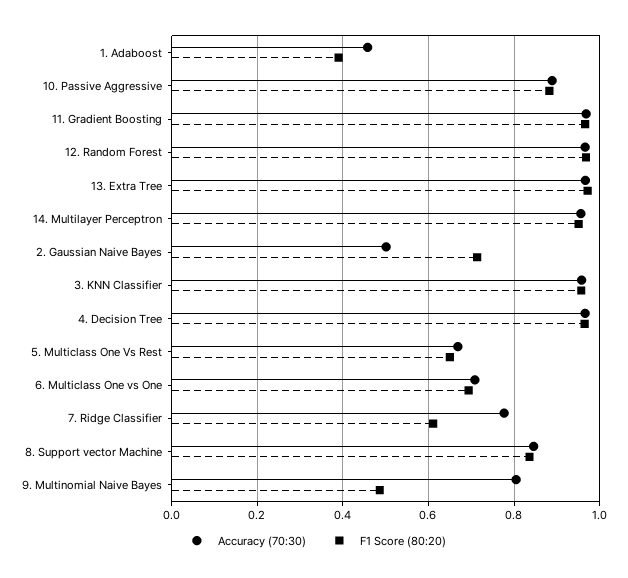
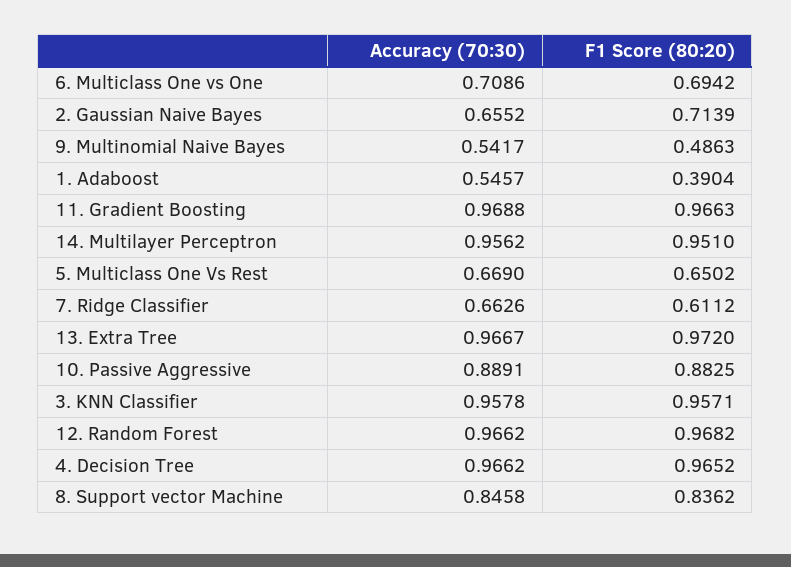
Accuracy (70:30), 1. Adaboost: 0.46 -> 0.5457
Accuracy (70:30), 2. Gaussian Naive Bayes: 0.5 -> 0.6552
Accuracy (70:30), 7. Ridge Classifier: 0.78 -> 0.6626
Accuracy (70:30), 9. Multinomial Naive Bayes: 0.8 -> 0.5417

